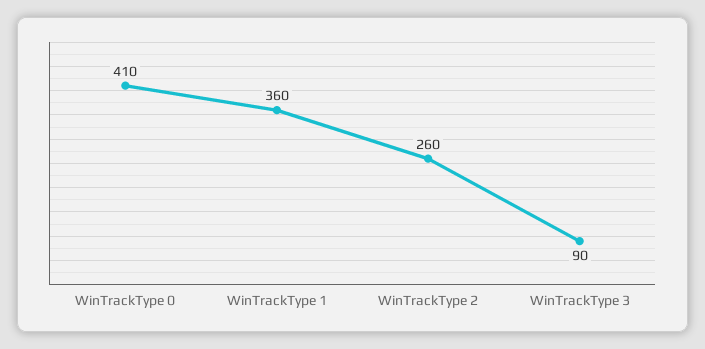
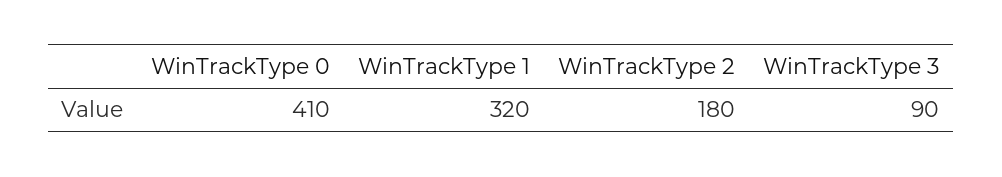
WinTrackType 1: 360 -> 320
WinTrackType 2: 260 -> 180

